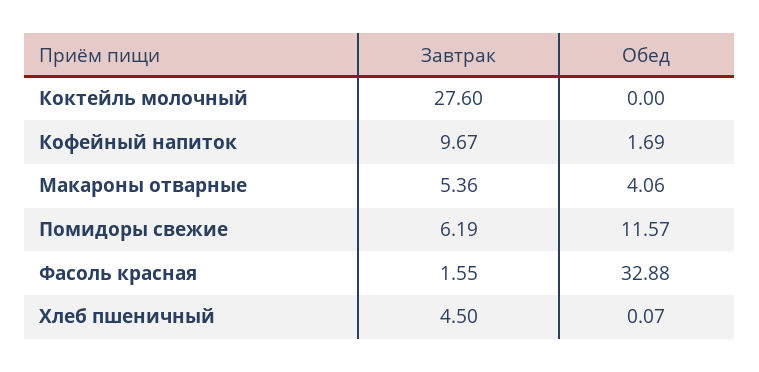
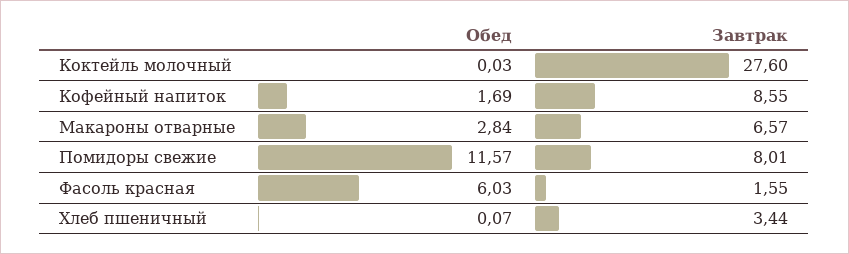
Обед, Коктейль молочный: 0 -> 0.03
Завтрак, Кофейный напиток: 9.67 -> 8.55
Завтрак, Макароны отварные: 5.36 -> 6.57
Обед, Макароны отварные: 4.06 -> 2.84
Завтрак, Помидоры свежие: 6.19 -> 8.01
Обед, Фасоль красная: 32.88 -> 6.03
Завтрак, Хлеб пшеничный: 4.5 -> 3.44

